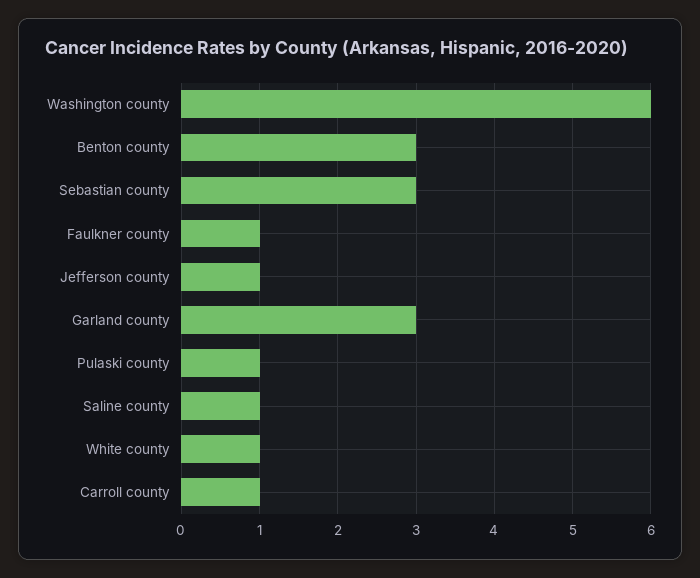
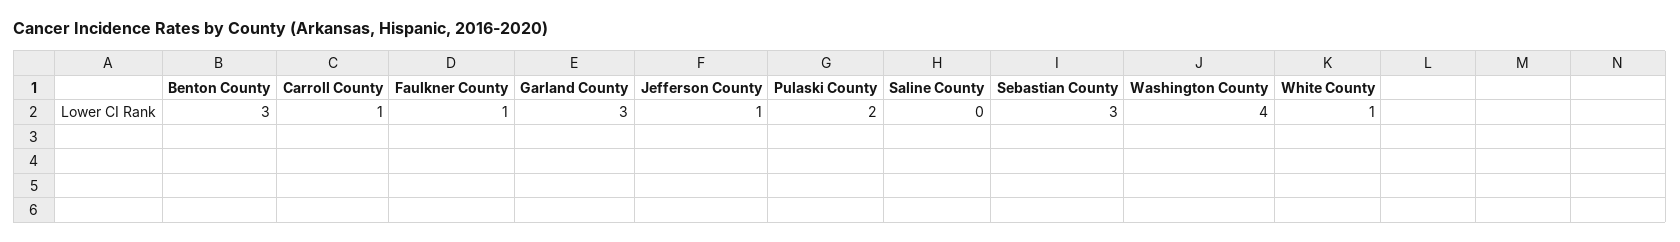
Washington county: 6 -> 4
Pulaski county: 1 -> 2
Saline county: 1 -> 0

